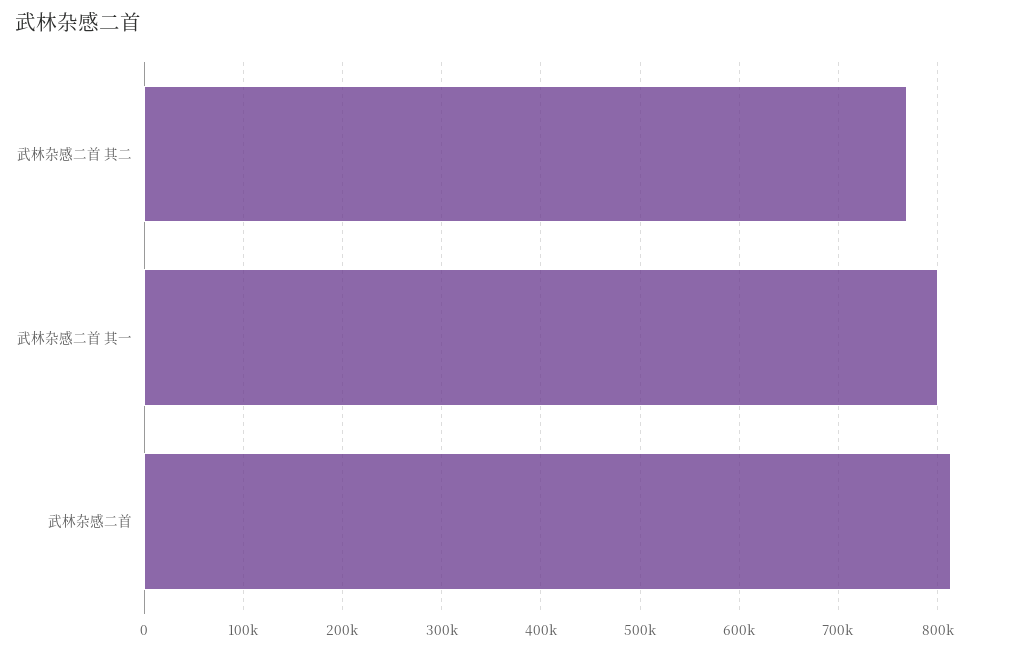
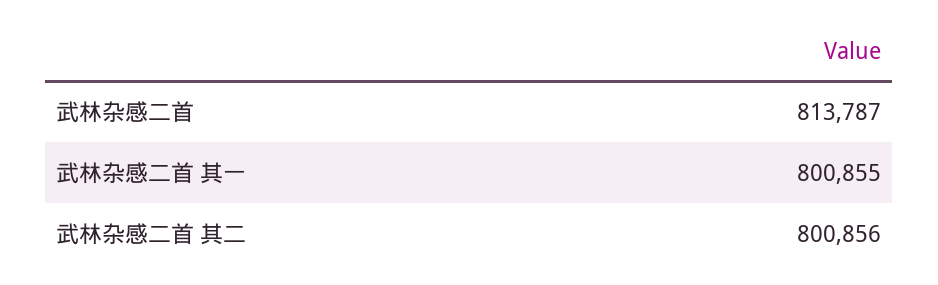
武林杂感二首 其二: 770000 -> 800856

